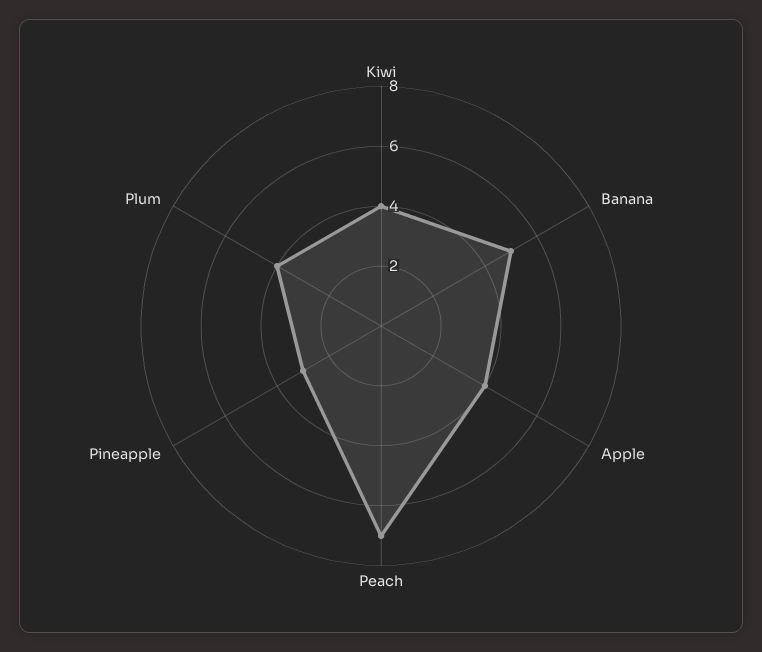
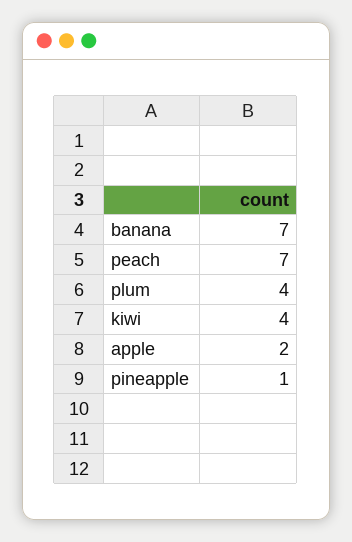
Banana: 5 -> 7
Apple: 4 -> 2
Pineapple: 3 -> 1

